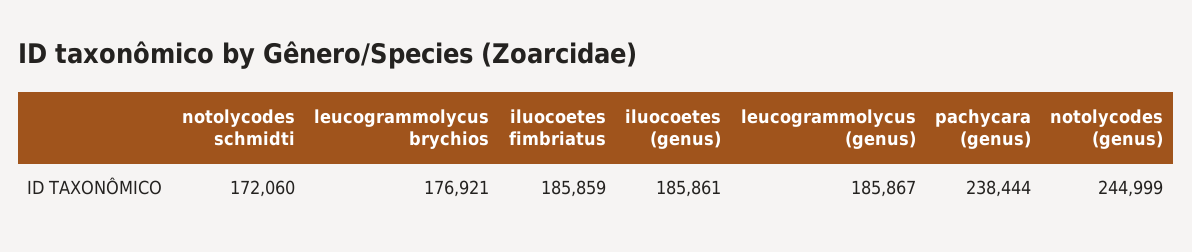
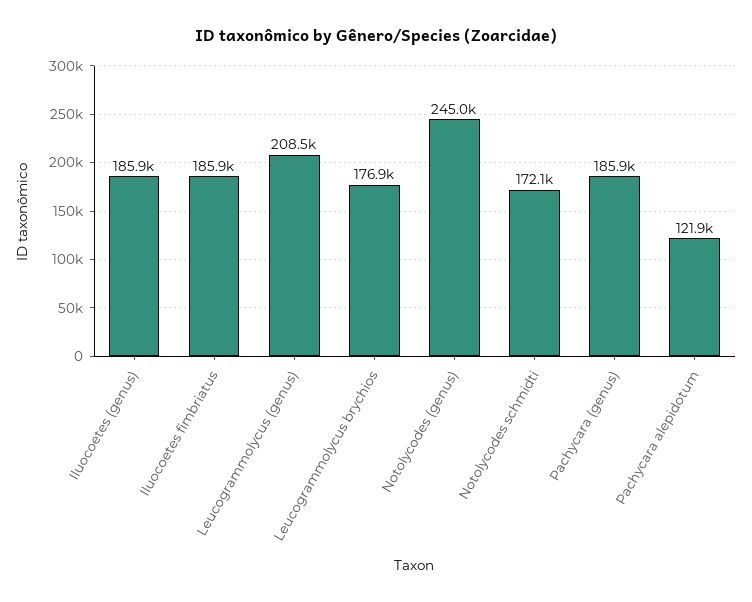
leucogrammolycus (genus): 185867 -> 208500
pachycara (genus): 238444 -> 185900
Pachycara alepidotum: none -> 121900

